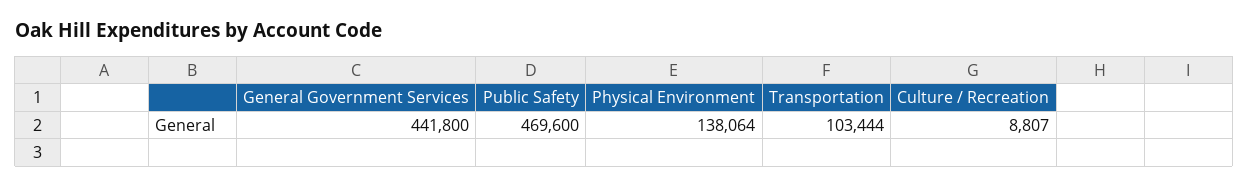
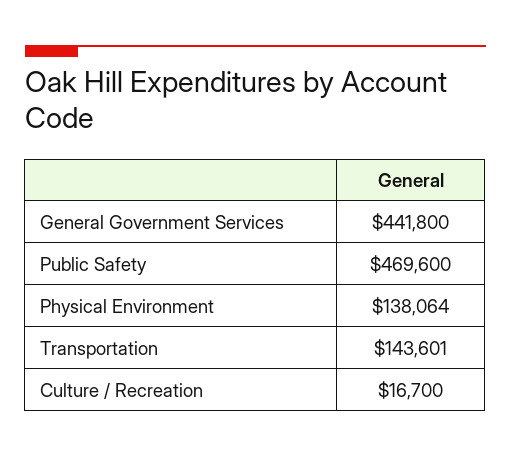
Transportation: 103444 -> 143601
Culture / Recreation: 8807 -> 16700

